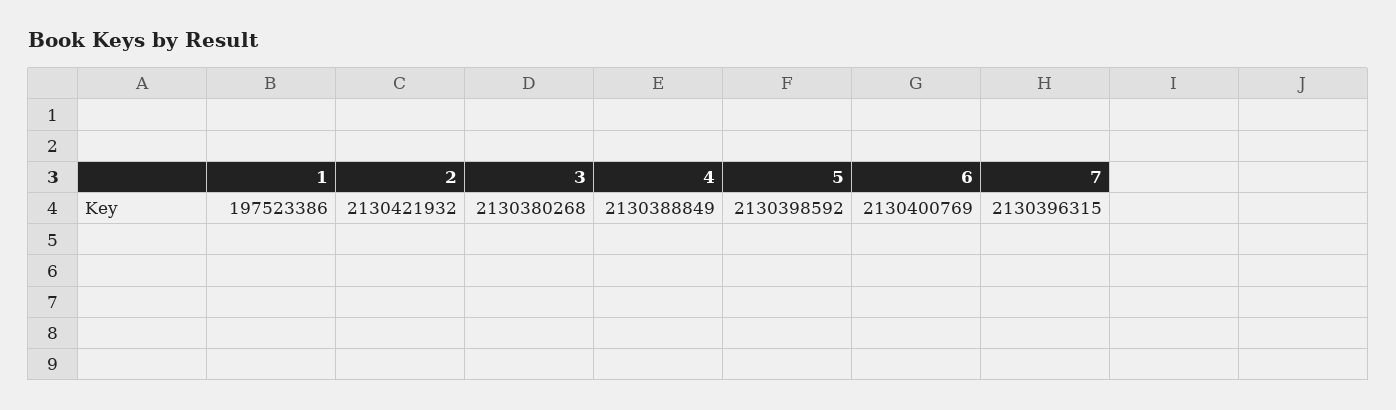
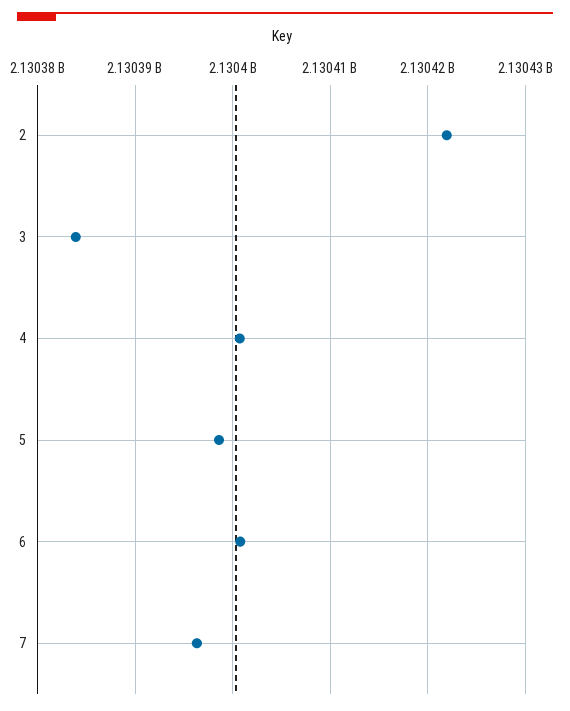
1: 197523386 -> none
3: 2130380268 -> 2130384000
4: 2130388849 -> 2130401000

